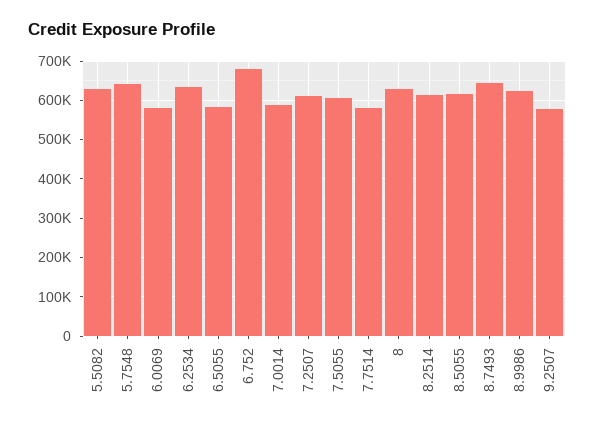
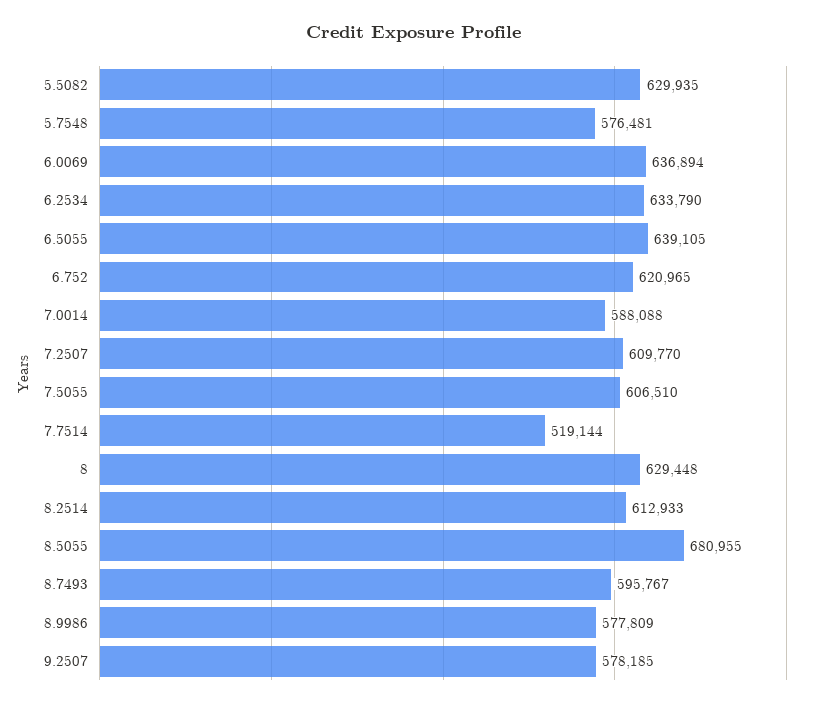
5.7548: 640000 -> 576481
6.0069: 580000 -> 636894
6.5055: 580000 -> 639105
6.752: 680000 -> 620965
7.7514: 580000 -> 519144
8.5055: 620000 -> 680955
8.7493: 640000 -> 595767
8.9986: 620000 -> 577809

